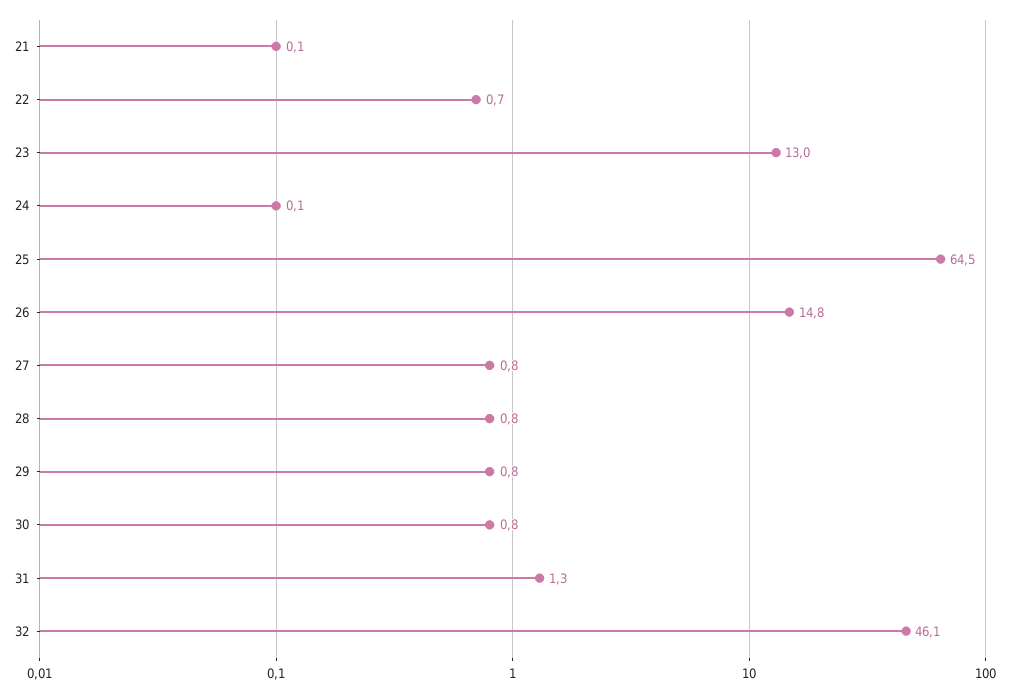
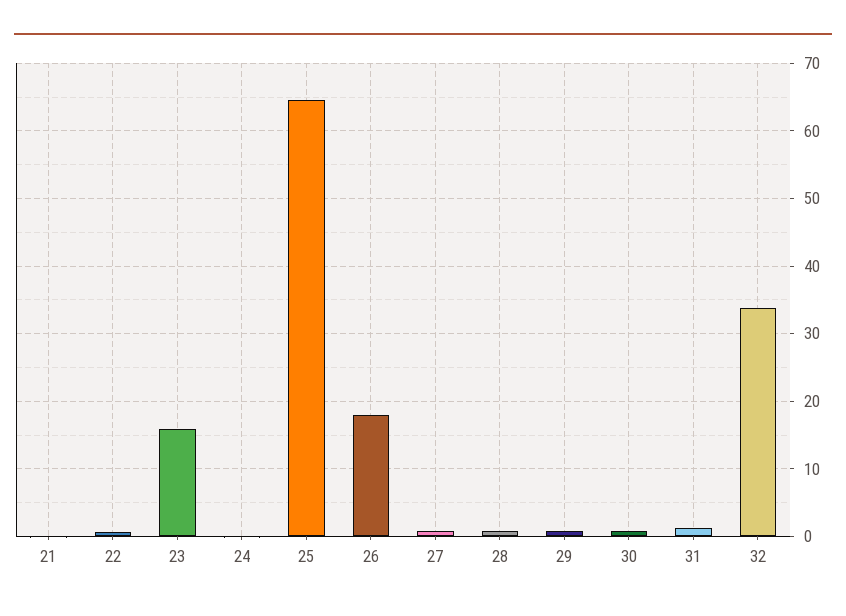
23: 13 -> 16
26: 14.8 -> 18
32: 46.1 -> 34

